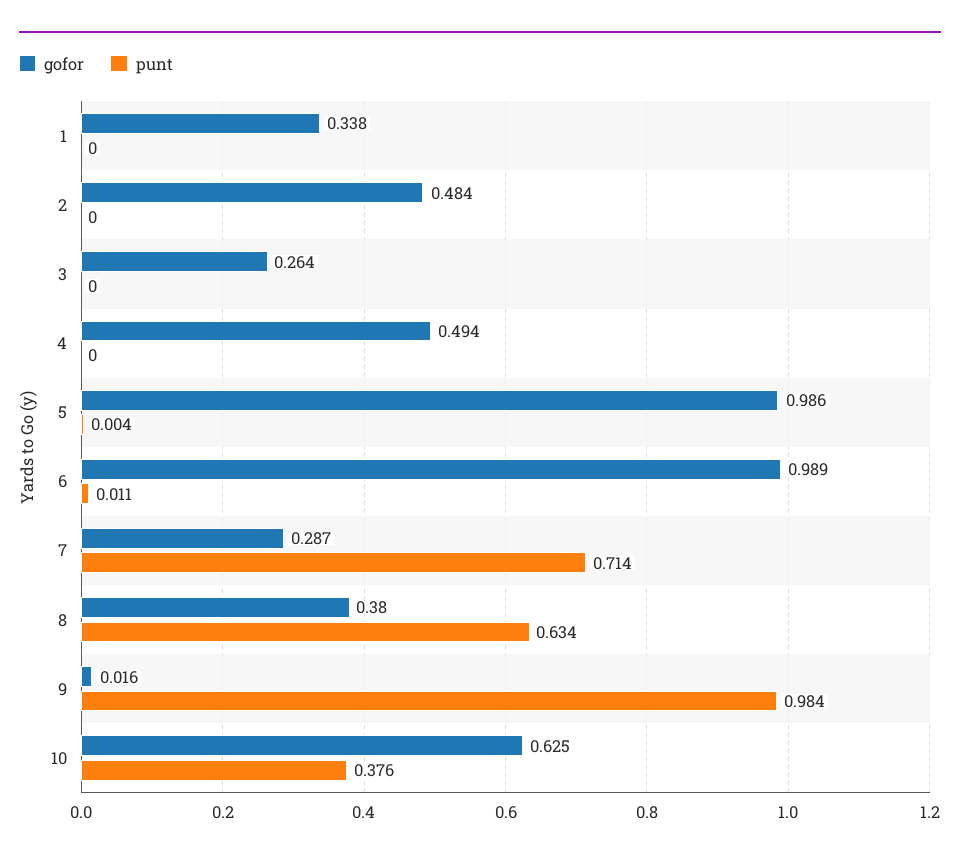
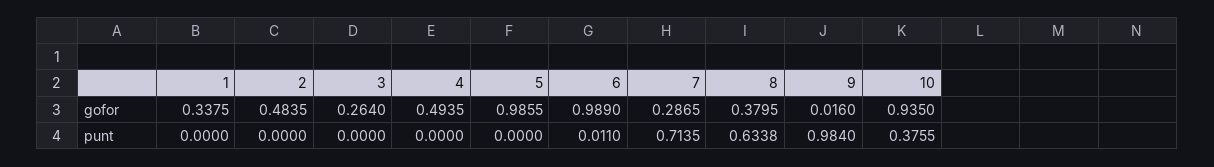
punt, 5: 0.004 -> 0
gofor, 10: 0.625 -> 0.935

